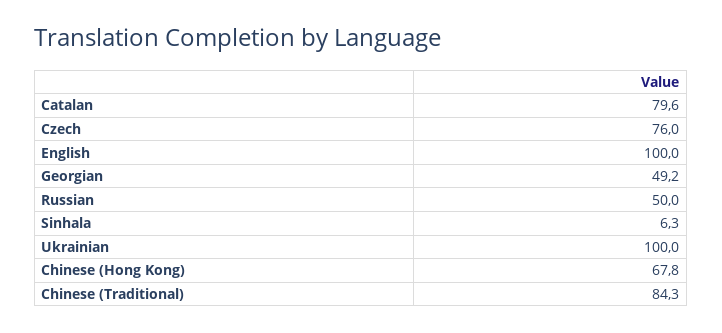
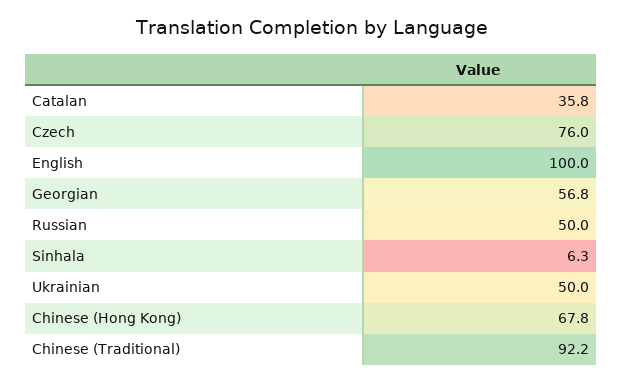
Catalan: 79.6 -> 35.8
Georgian: 49.2 -> 56.8
Ukrainian: 100 -> 50
Chinese (Traditional): 84.3 -> 92.2

